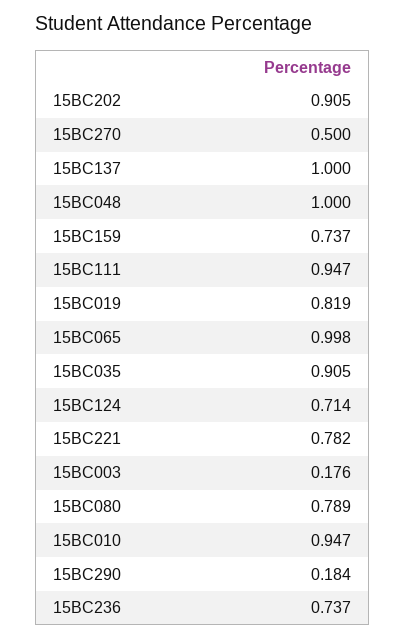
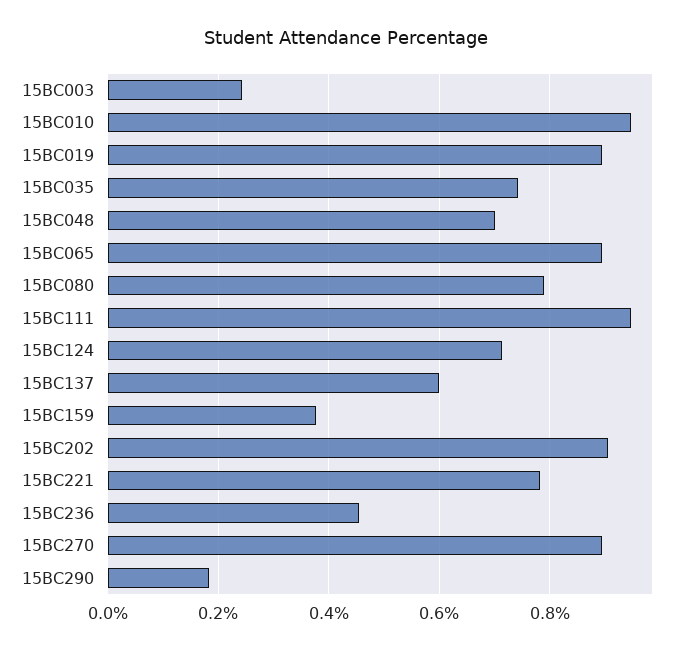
15BC270: 0.5 -> 0.9
15BC137: 1 -> 0.6
15BC048: 1 -> 0.7
15BC159: 0.737 -> 0.38
15BC019: 0.819 -> 0.9
15BC065: 0.998 -> 0.9
15BC035: 0.905 -> 0.74
15BC003: 0.176 -> 0.24
15BC236: 0.737 -> 0.46

